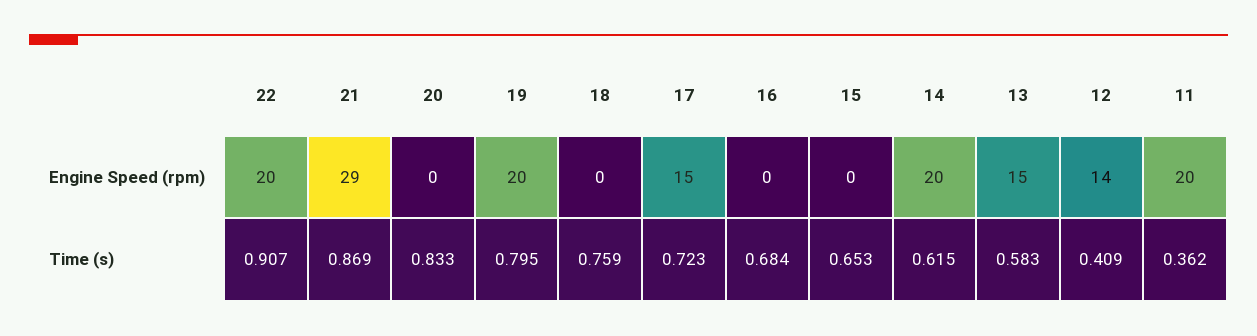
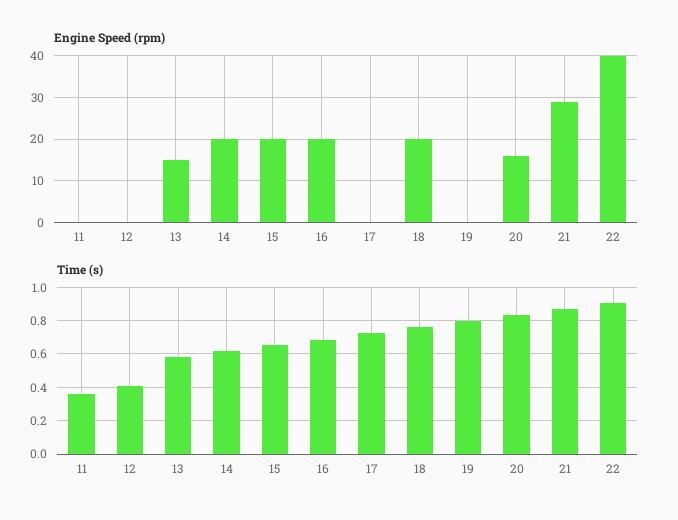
Engine Speed (rpm), 22: 20 -> 40
Engine Speed (rpm), 20: 0 -> 15
Engine Speed (rpm), 19: 20 -> 0
Engine Speed (rpm), 18: 0 -> 20
Engine Speed (rpm), 17: 15 -> 0
Engine Speed (rpm), 16: 0 -> 20
Engine Speed (rpm), 15: 0 -> 20
Engine Speed (rpm), 12: 14 -> 0
Engine Speed (rpm), 11: 20 -> 0

